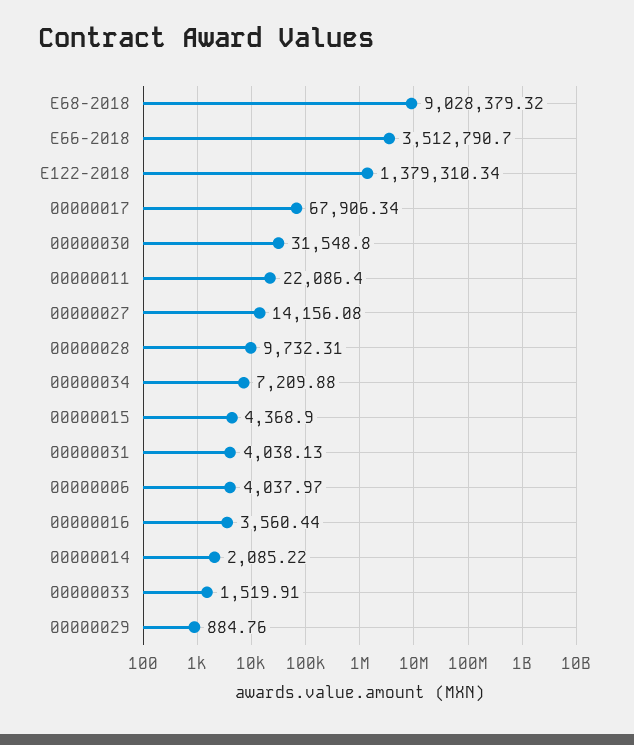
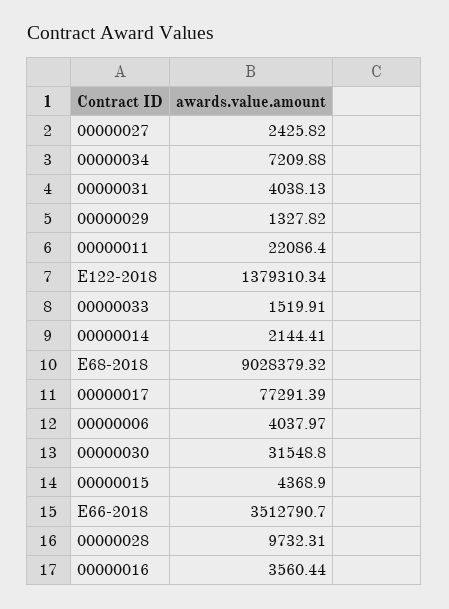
00000017: 67906.34 -> 77291.39
00000027: 14156.08 -> 2425.82
00000014: 2085.22 -> 2144.41
00000029: 884.76 -> 1327.82

